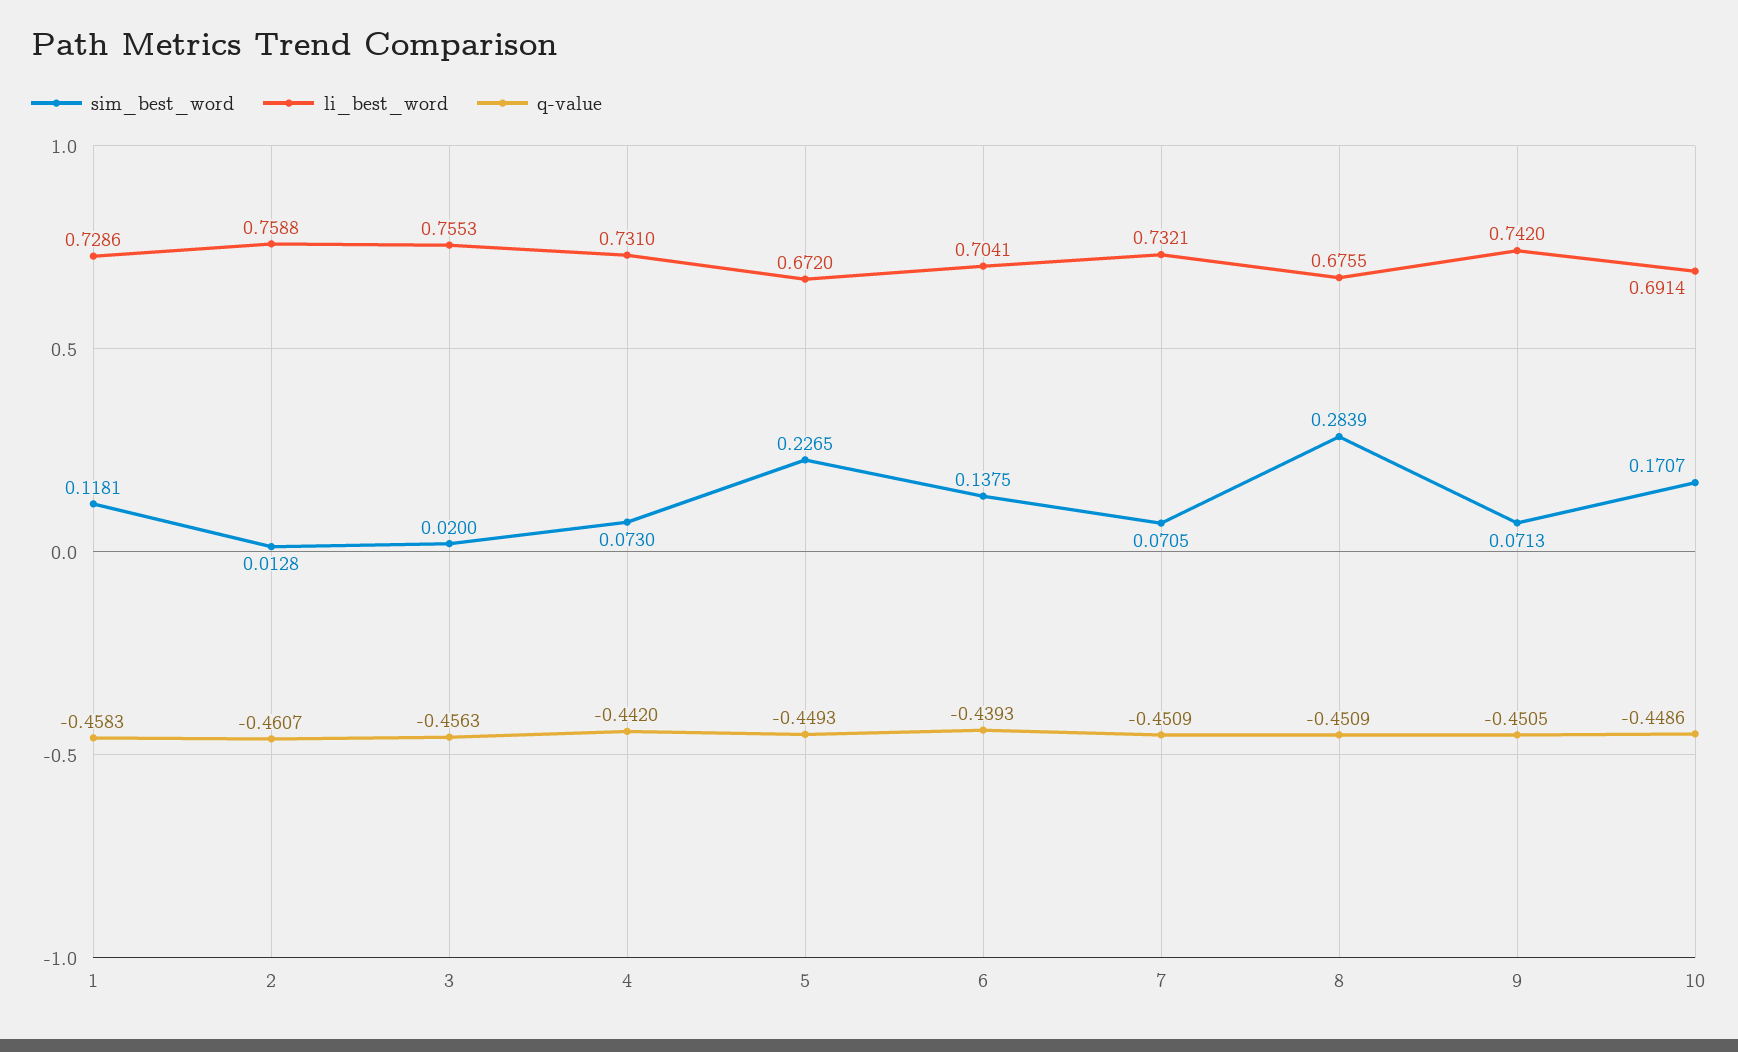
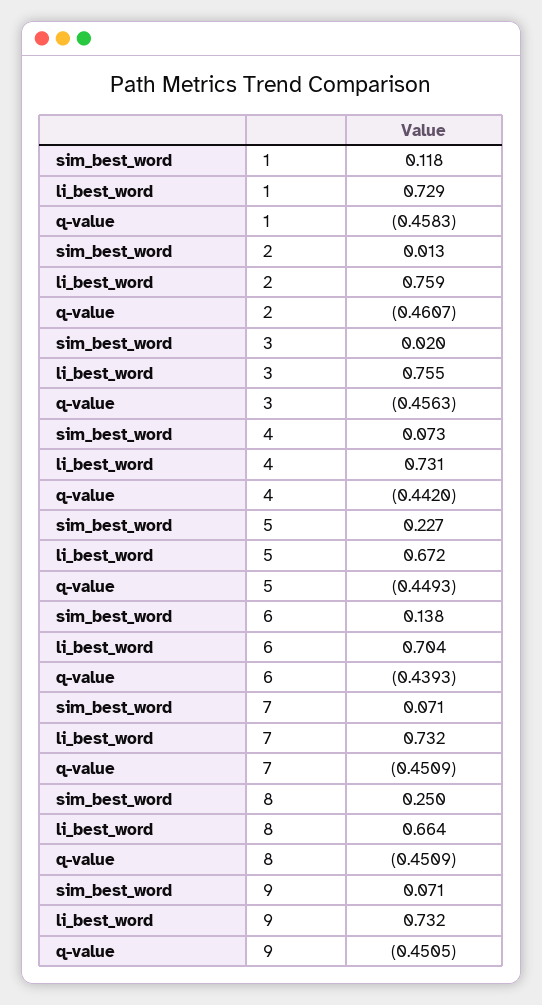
sim_best_word, 8: 0.2839 -> 0.25
li_best_word, 8: 0.6755 -> 0.664
li_best_word, 9: 0.742 -> 0.732
sim_best_word, 10: 0.1707 -> none
li_best_word, 10: 0.6914 -> none
q-value, 10: -0.4486 -> none

